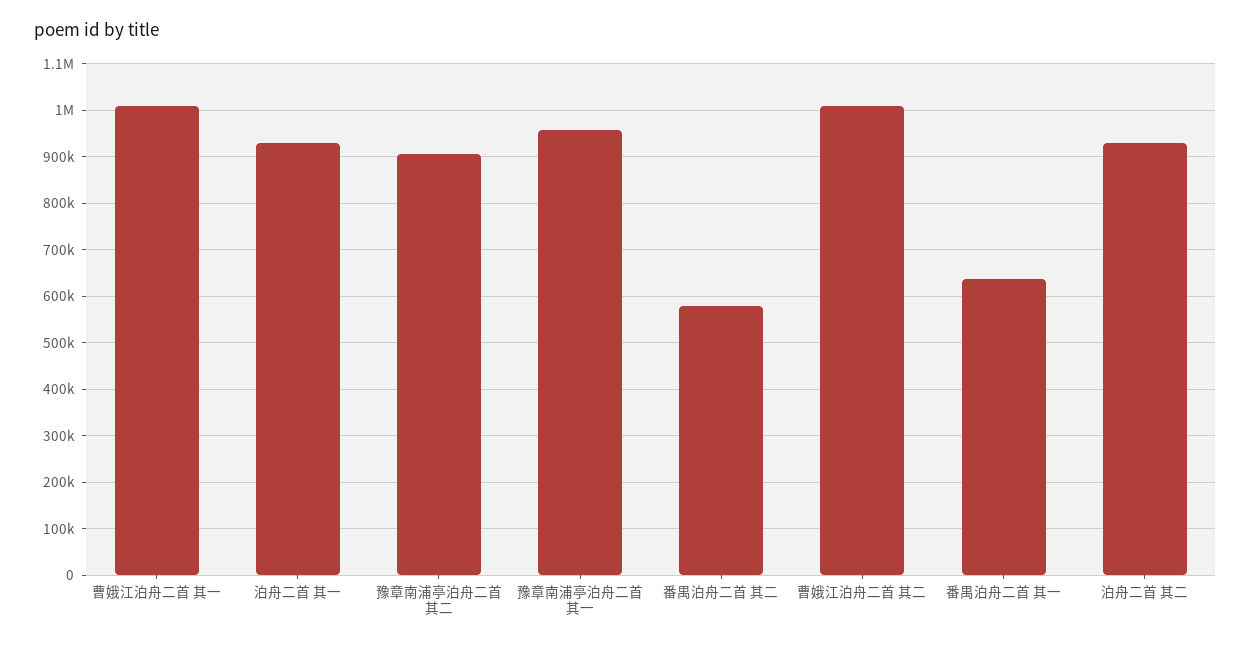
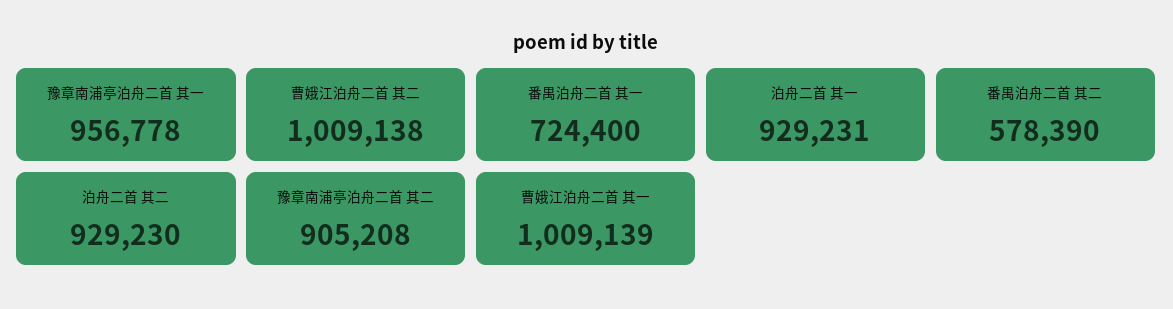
番禺泊舟二首 其一: 640000 -> 724400

